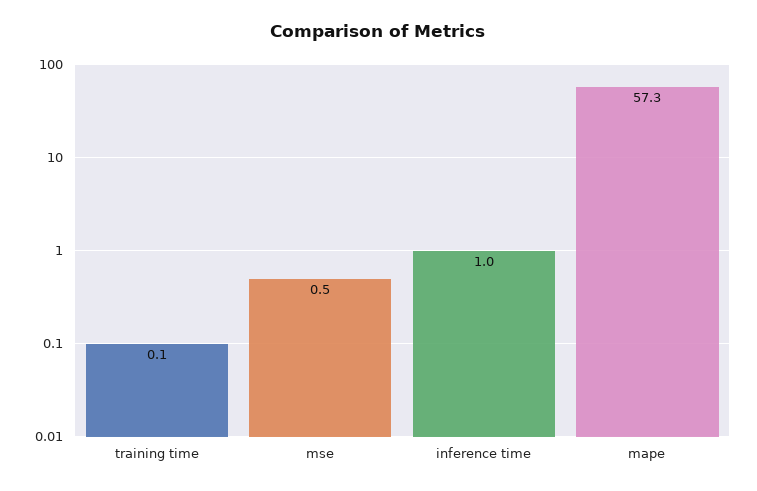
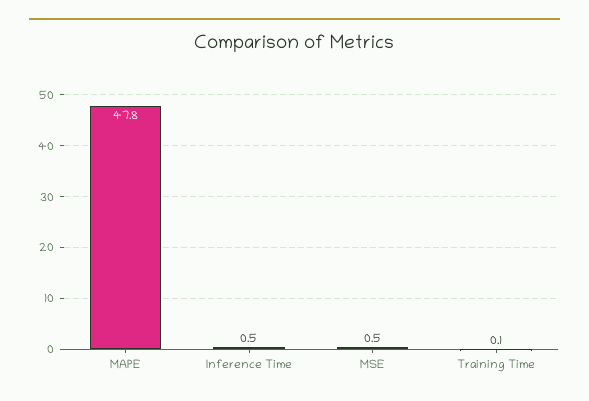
inference time: 1 -> 0.5
mape: 57.3 -> 47.8

